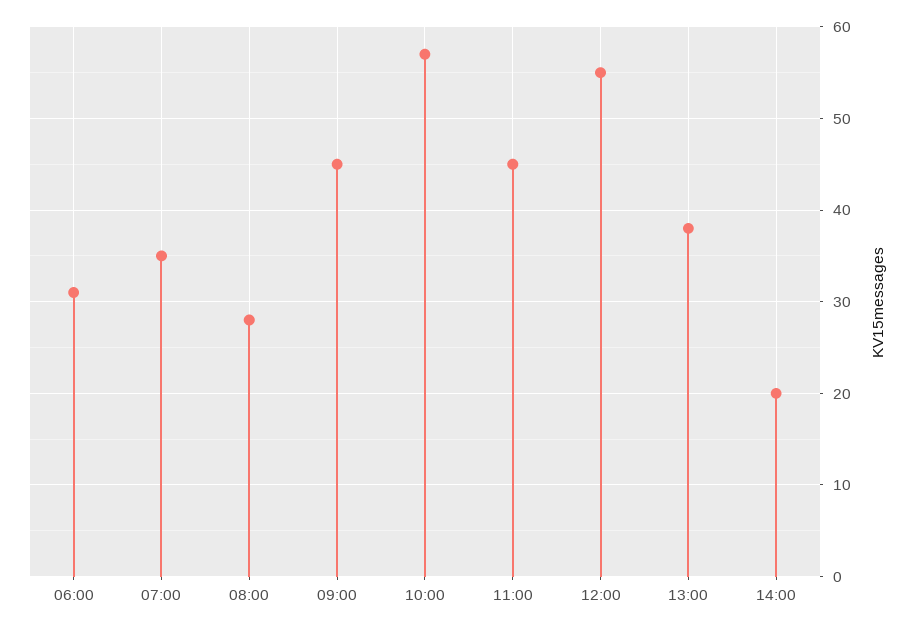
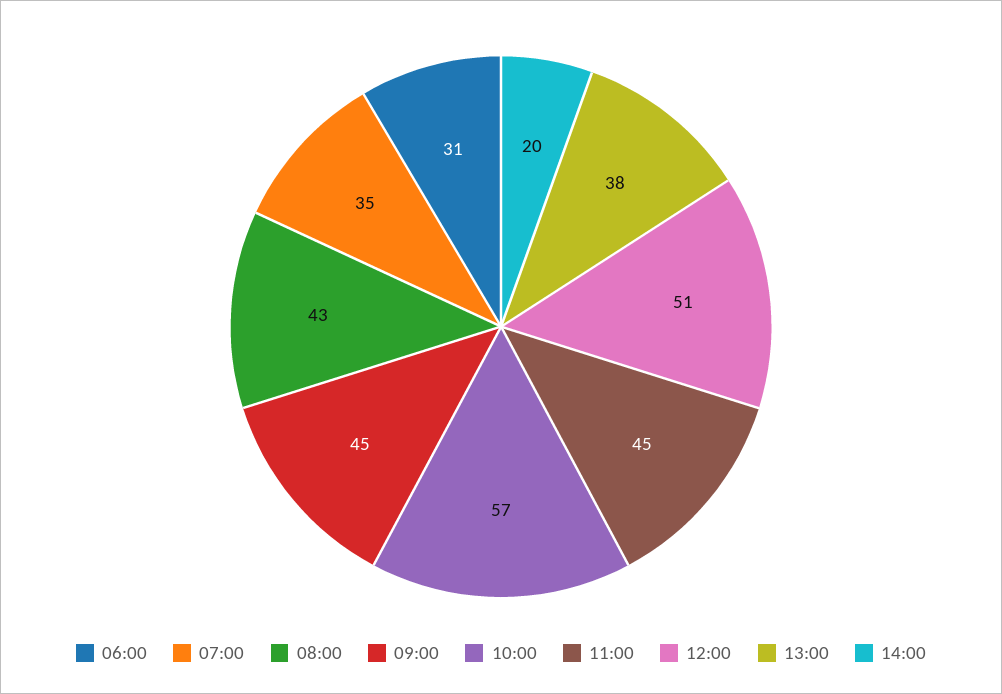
08:00: 28 -> 43
12:00: 55 -> 51

